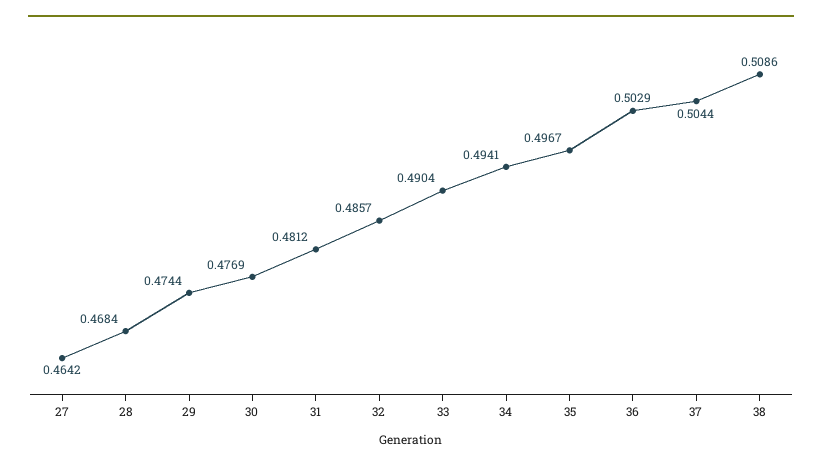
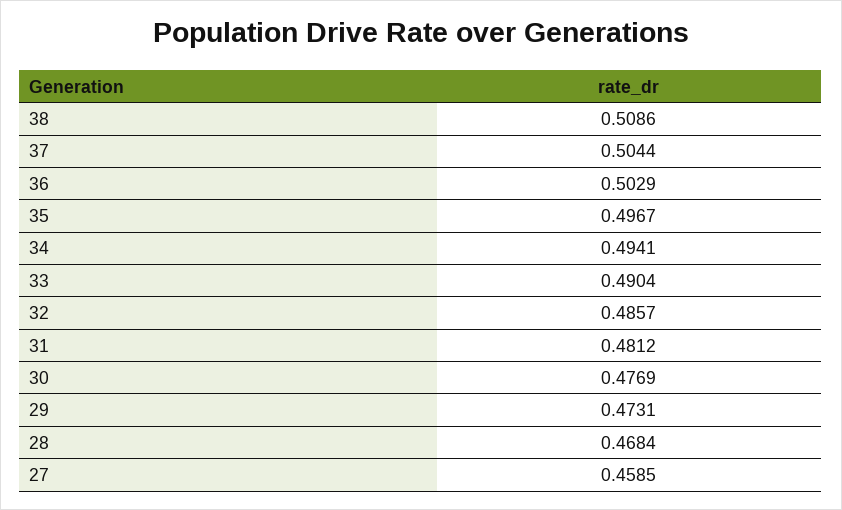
27: 0.4642 -> 0.4585
29: 0.4744 -> 0.4731

